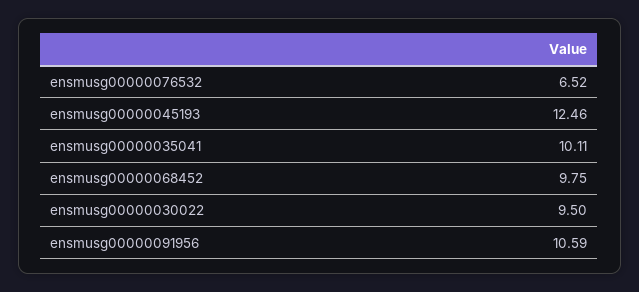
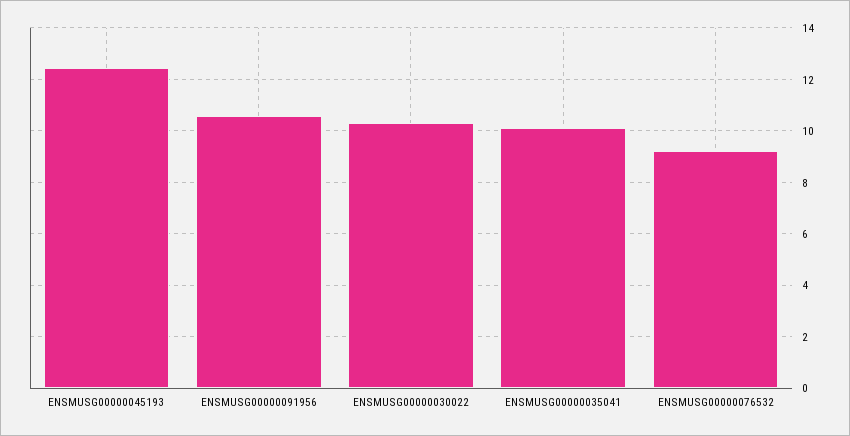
ensmusg00000076532: 6.52 -> 9.25
ensmusg00000068452: 9.75 -> none
ensmusg00000030022: 9.5 -> 10.25

